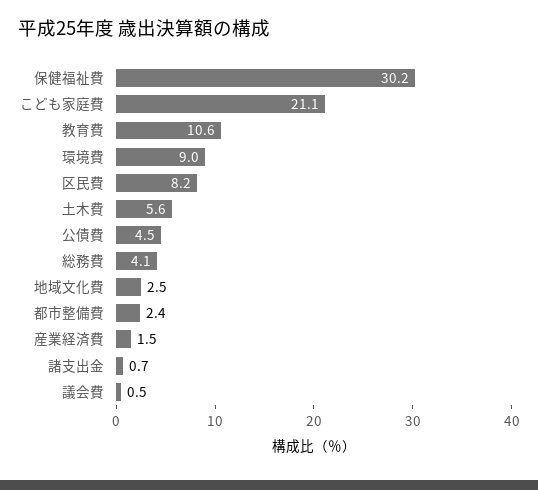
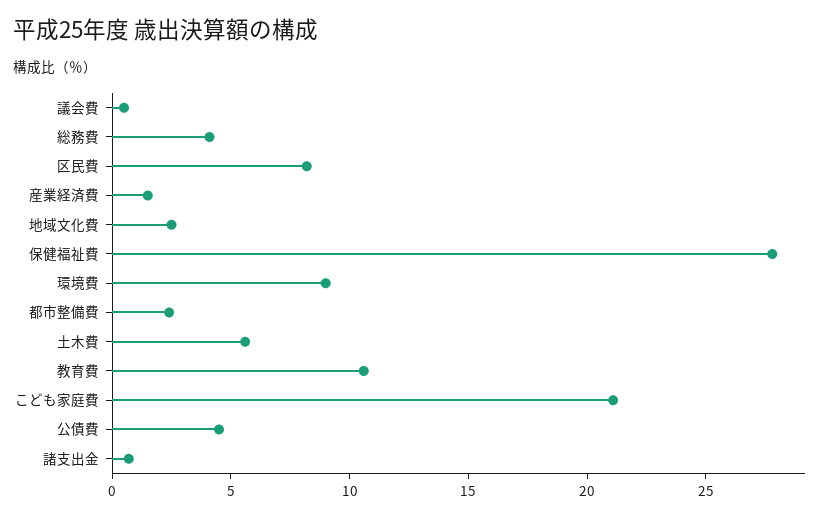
保健福祉費: 30.2 -> 28

